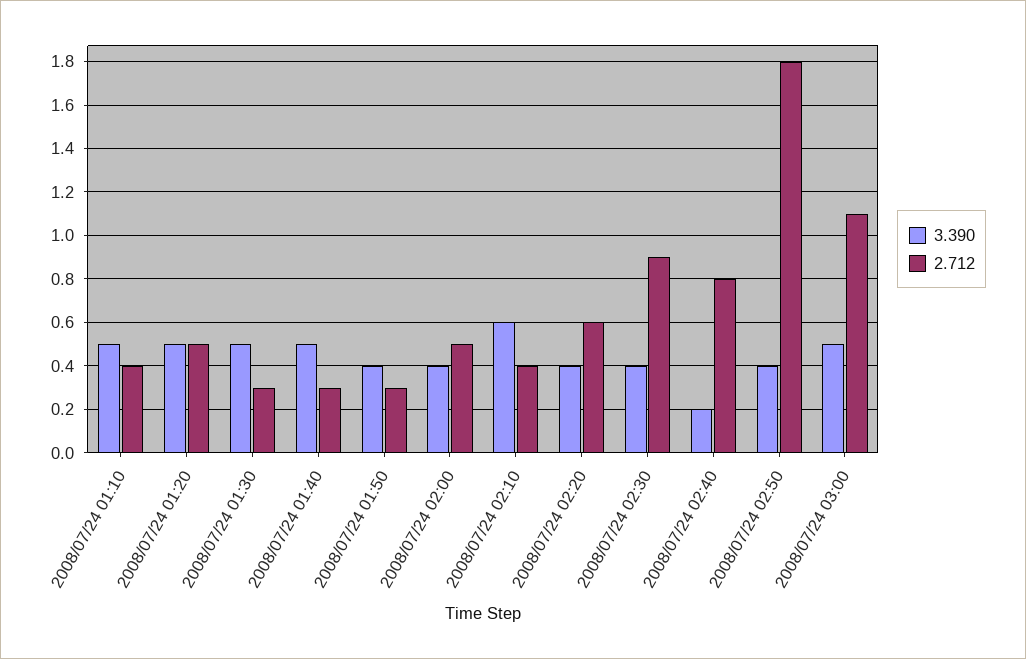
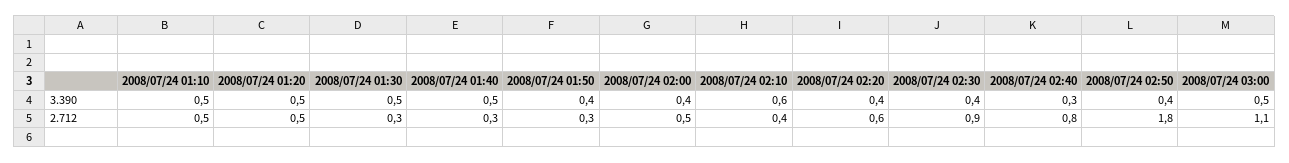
2.712, 2008/07/24 01:10: 0.4 -> 0.5
3.390, 2008/07/24 02:40: 0.2 -> 0.3

